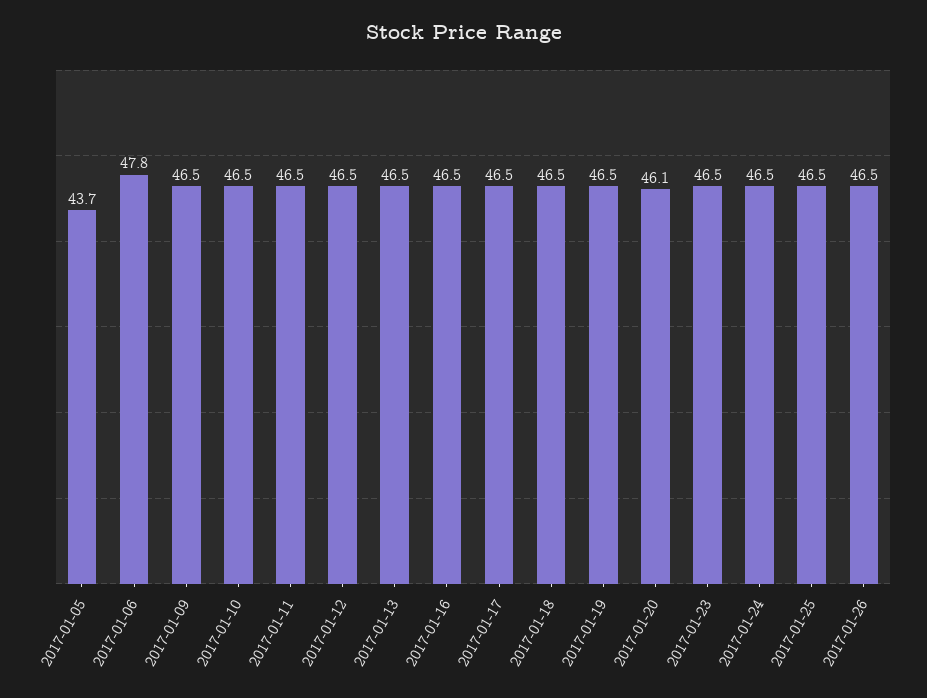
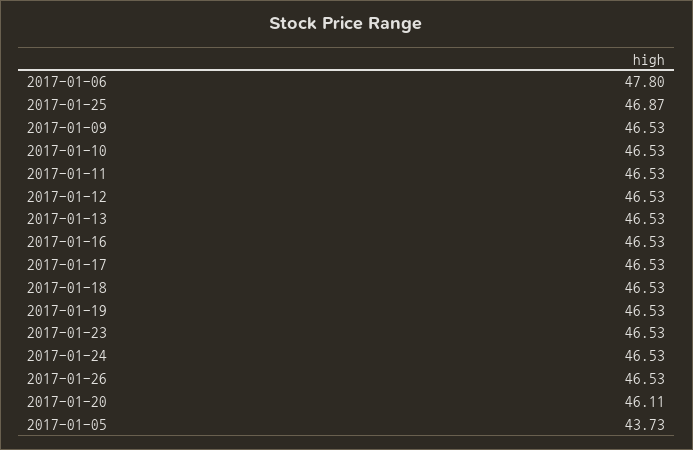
2017-01-25: 46.5 -> 46.87

